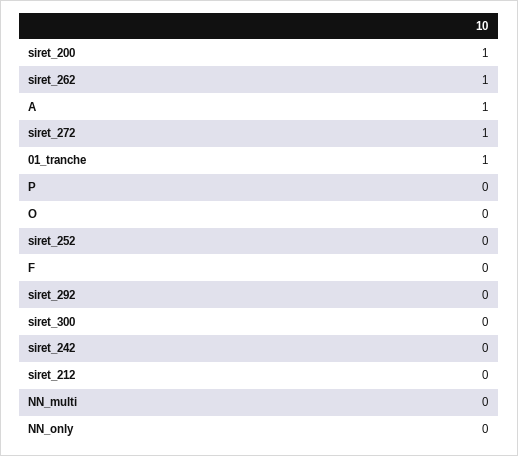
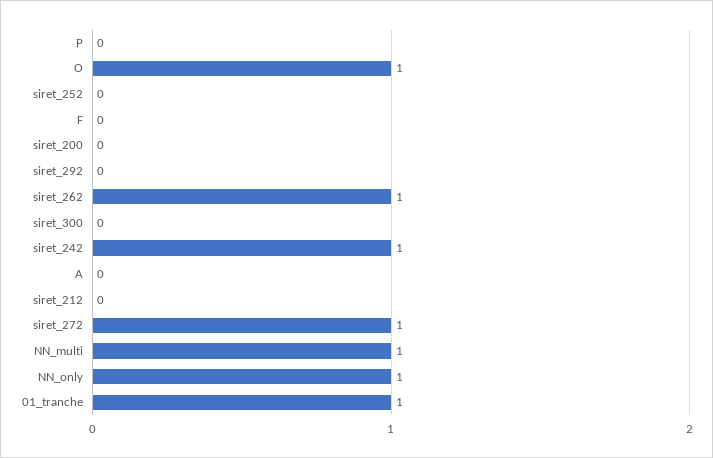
siret_200: 1 -> 0
A: 1 -> 0
O: 0 -> 1
siret_242: 0 -> 1
NN_multi: 0 -> 1
NN_only: 0 -> 1

